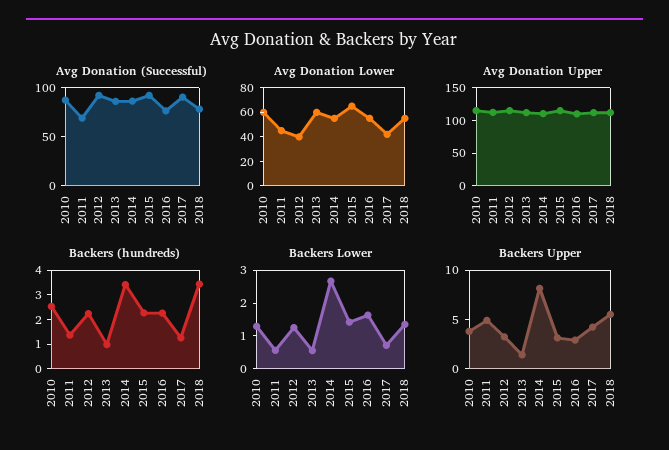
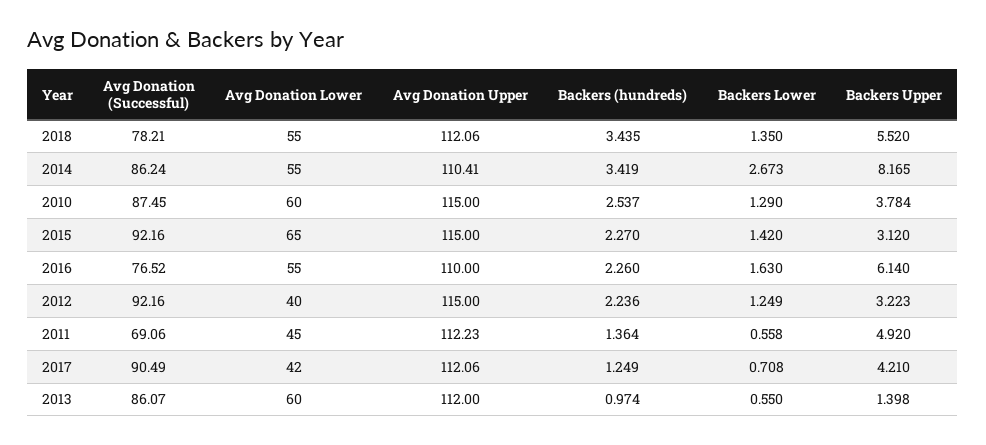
Backers Upper, 2016: 3 -> 6.14

